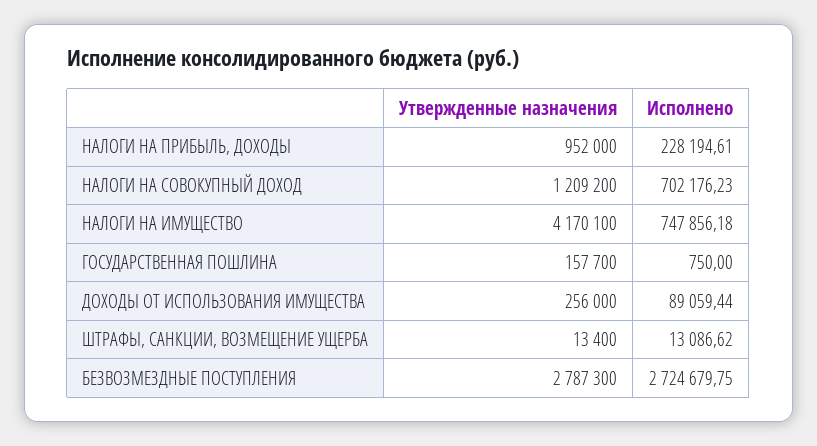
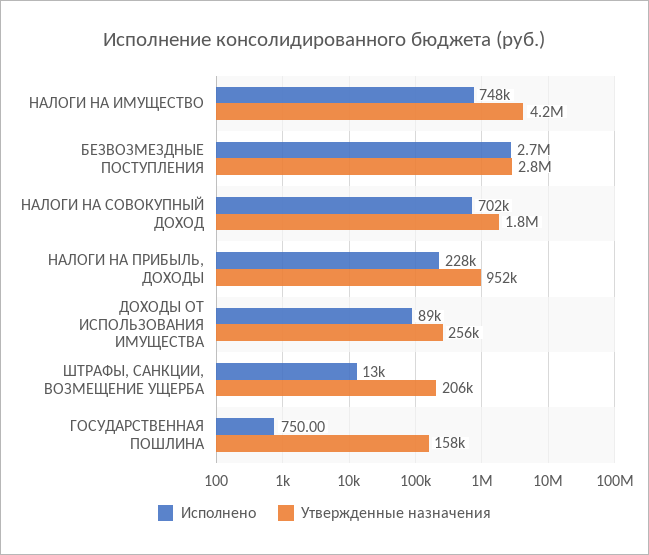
Утвержденные назначения, НАЛОГИ НА СОВОКУПНЫЙ ДОХОД: 1209200 -> 1800000
Утвержденные назначения, ШТРАФЫ, САНКЦИИ, ВОЗМЕЩЕНИЕ УЩЕРБА: 13400 -> 206000

